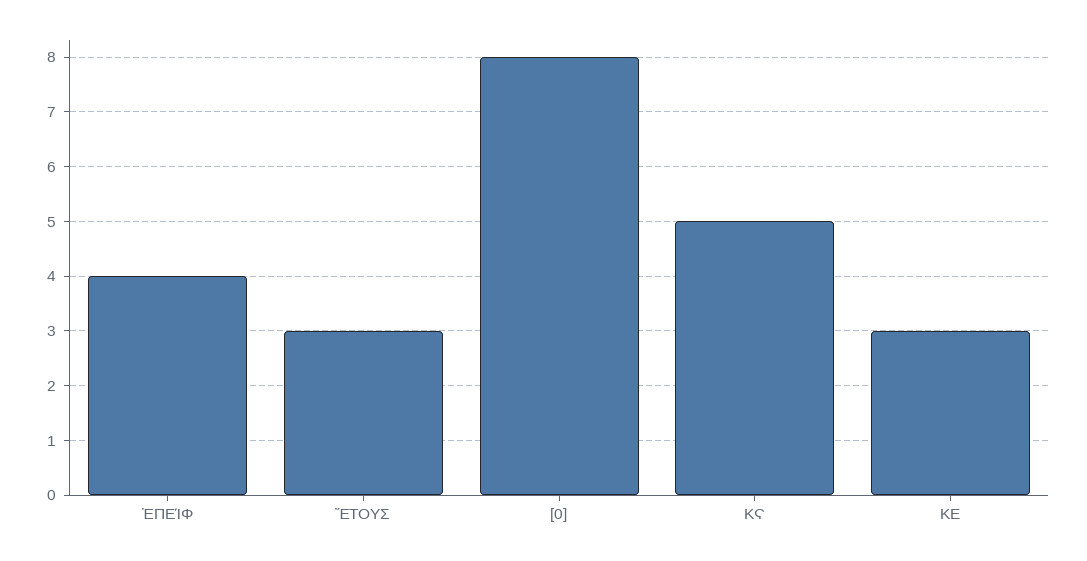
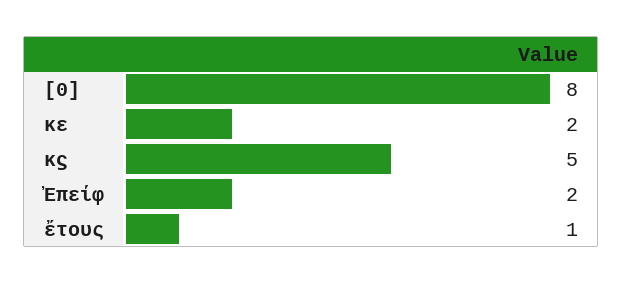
ἘΠΕΊΦ: 4 -> 2
ἜΤΟΥΣ: 3 -> 1
ΚΕ: 3 -> 2

